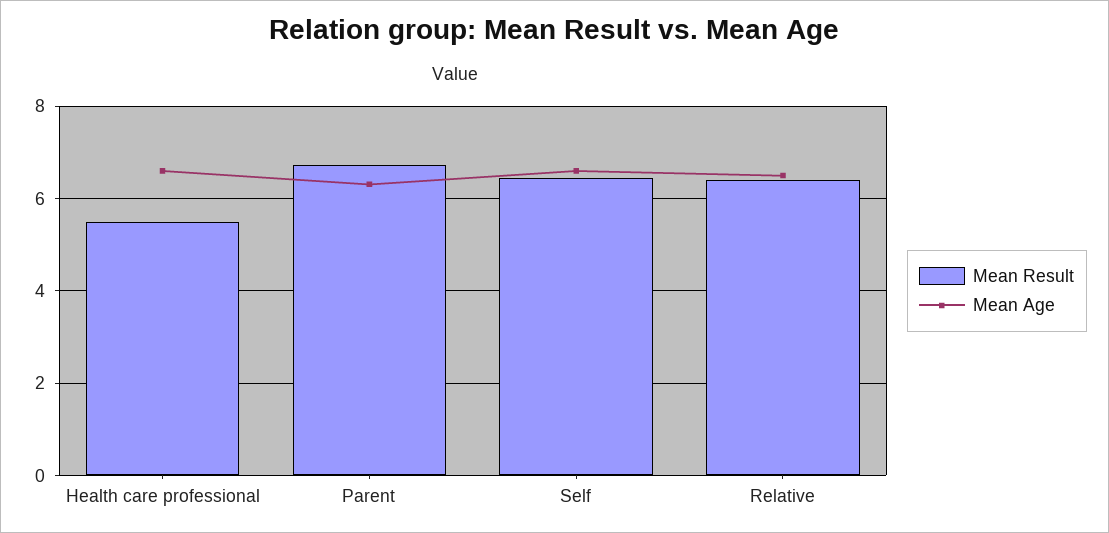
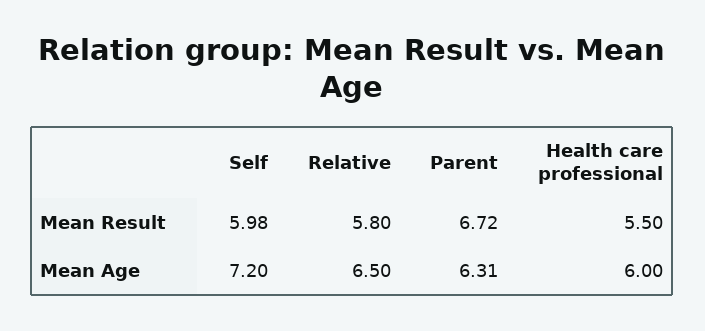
Mean Age, Health care professional: 6.6 -> 6
Mean Result, Self: 6.4 -> 5.98
Mean Age, Self: 6.6 -> 7.2
Mean Result, Relative: 6.4 -> 5.8

